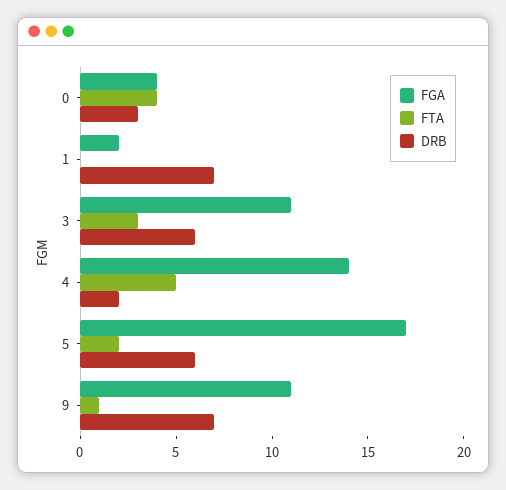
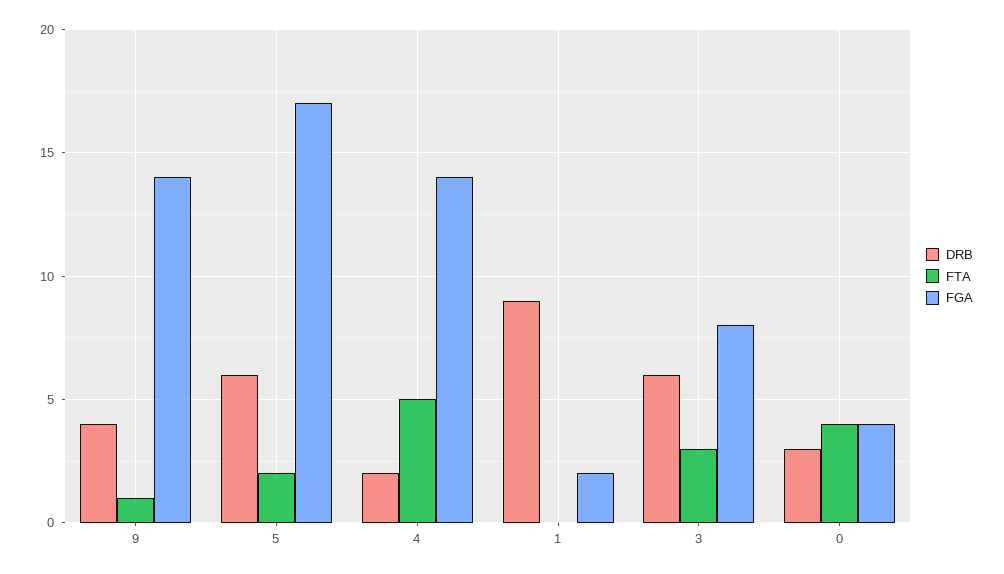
DRB, 1: 7 -> 9
FGA, 3: 11 -> 8
FGA, 9: 11 -> 14
DRB, 9: 7 -> 4

